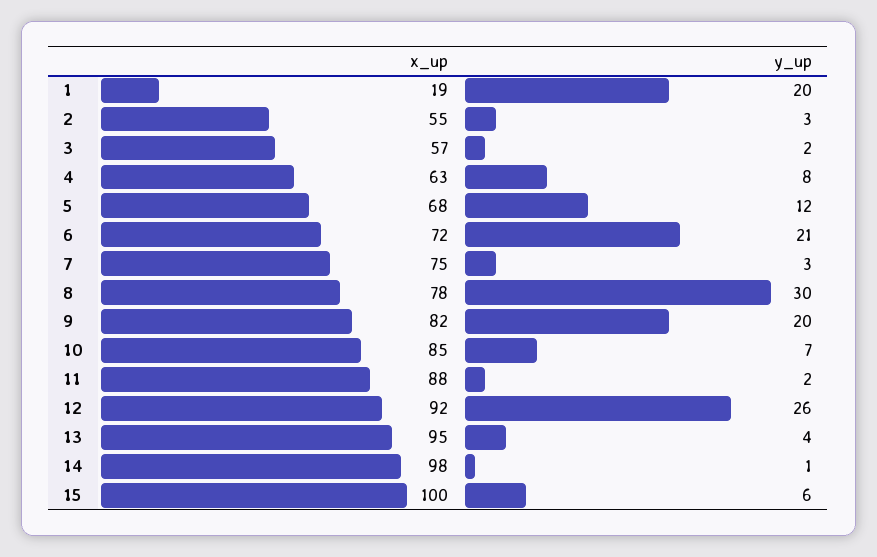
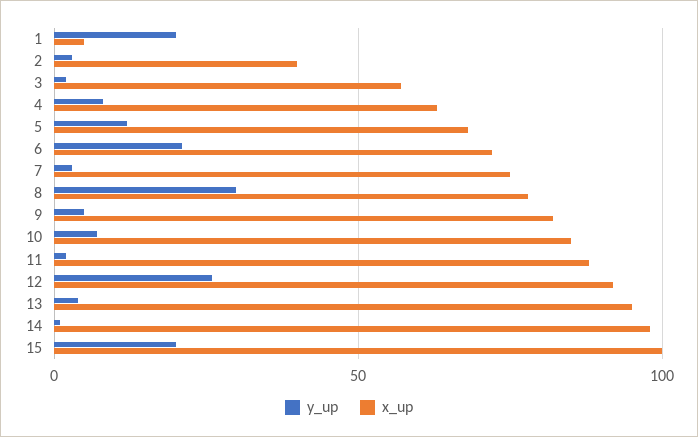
x_up, 1: 19 -> 5
x_up, 2: 55 -> 40
y_up, 9: 20 -> 5
y_up, 15: 6 -> 20

